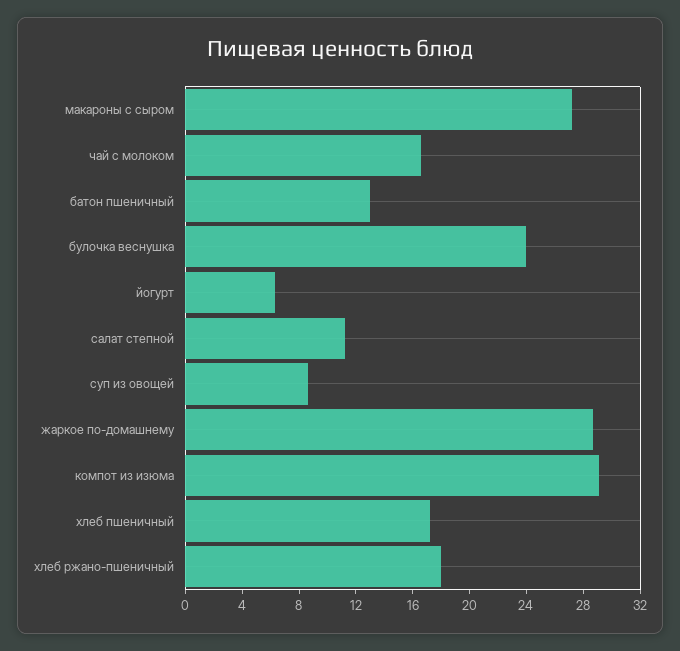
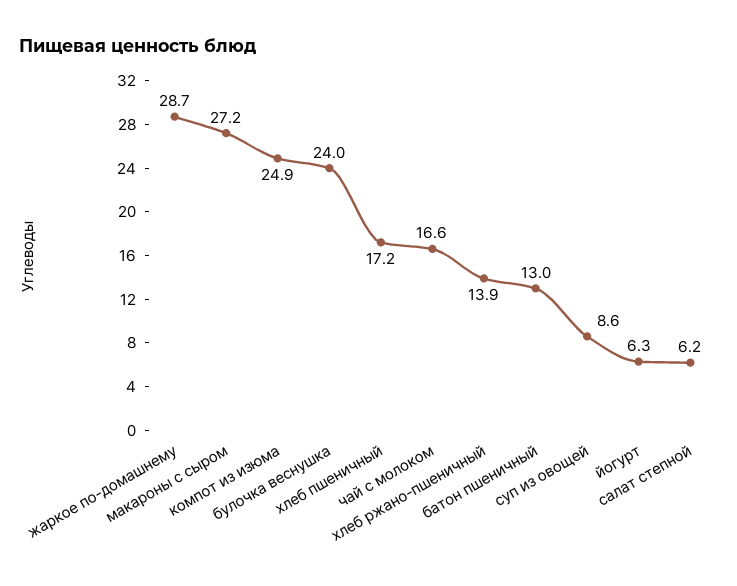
салат степной: 11 -> 6.2
компот из изюма: 29 -> 24.9
хлеб ржано-пшеничный: 18 -> 13.9

